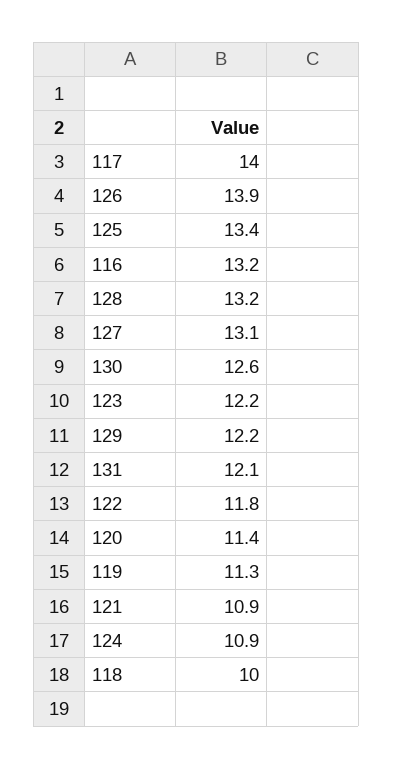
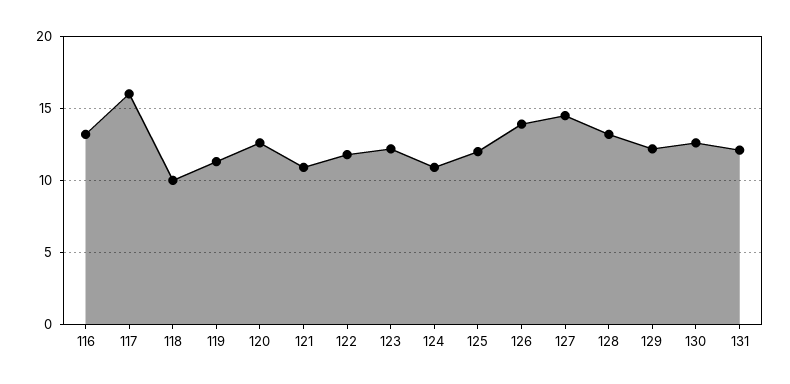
117: 14 -> 16
125: 13.4 -> 12
127: 13.1 -> 14.5
120: 11.4 -> 12.5

